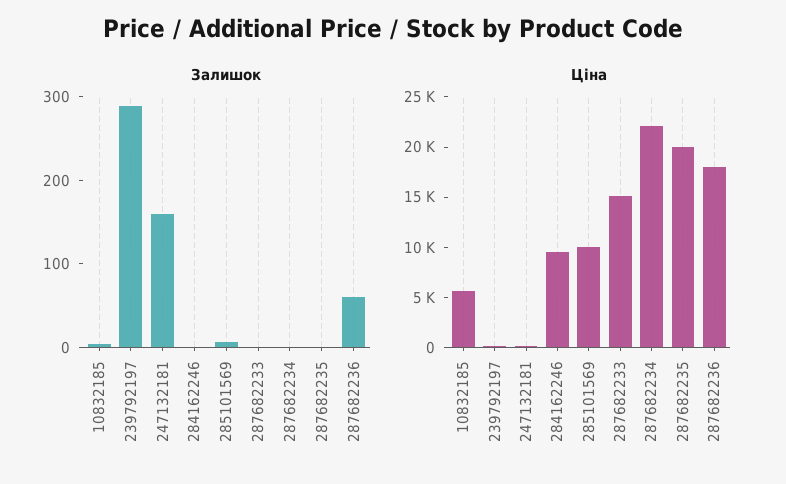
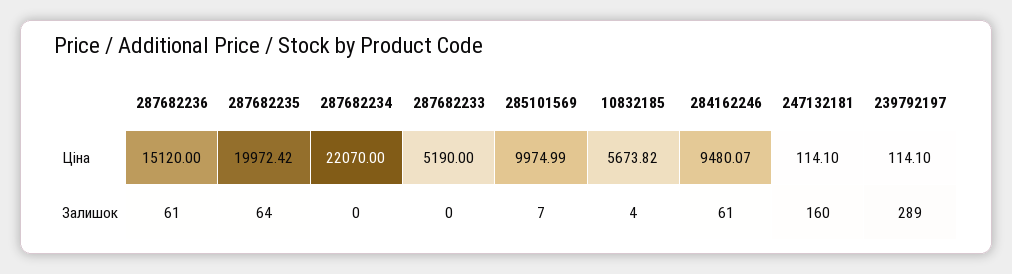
Залишок, 284162246: 0 -> 61
Залишок, 287682235: 0 -> 64
Ціна, 287682233: 15000 -> 5190
Ціна, 287682236: 18000 -> 15120

